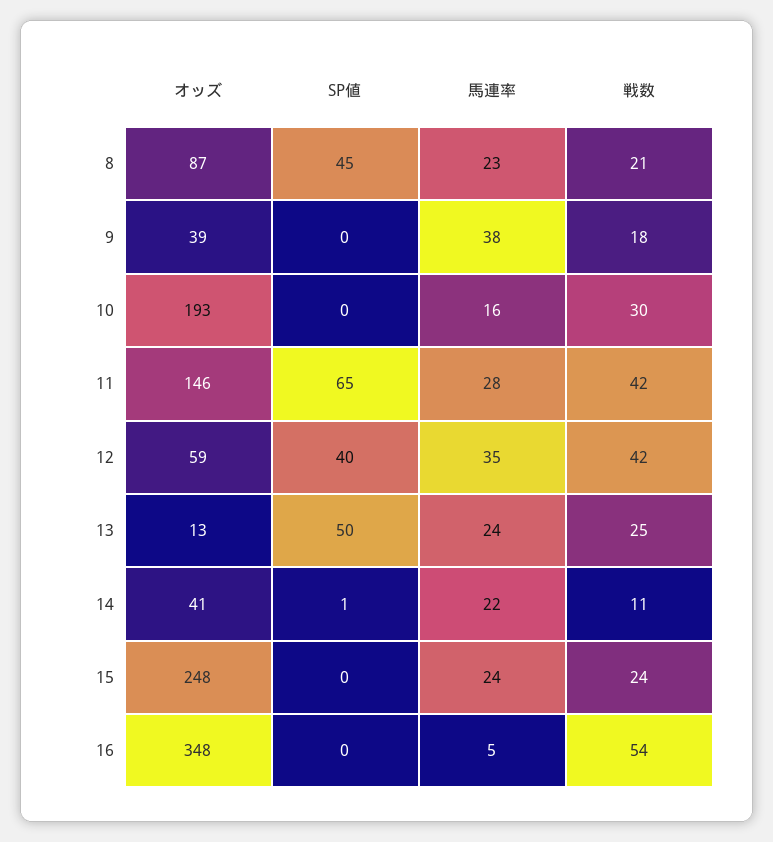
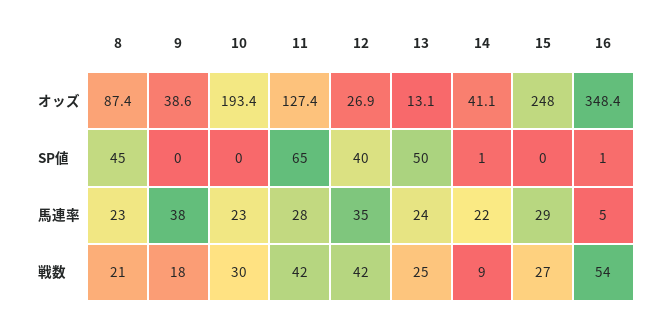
馬連率, 10: 16 -> 23
オッズ, 11: 146 -> 127.4
オッズ, 12: 59 -> 26.9
戦数, 14: 11 -> 9
馬連率, 15: 24 -> 29
戦数, 15: 24 -> 27
SP値, 16: 0 -> 1

